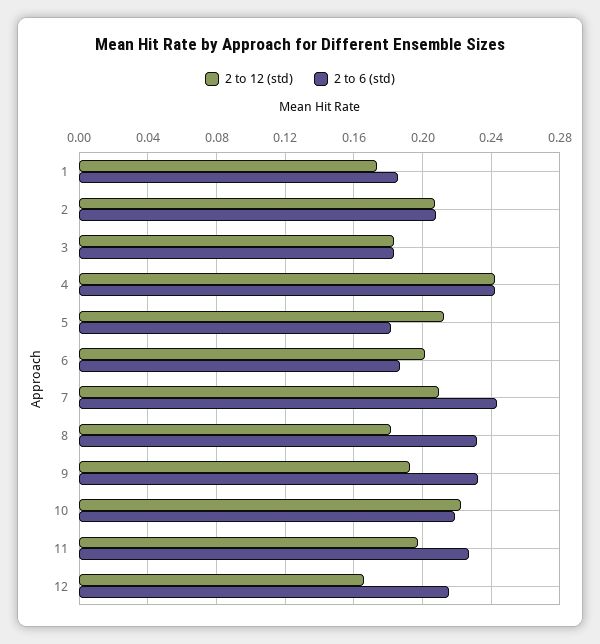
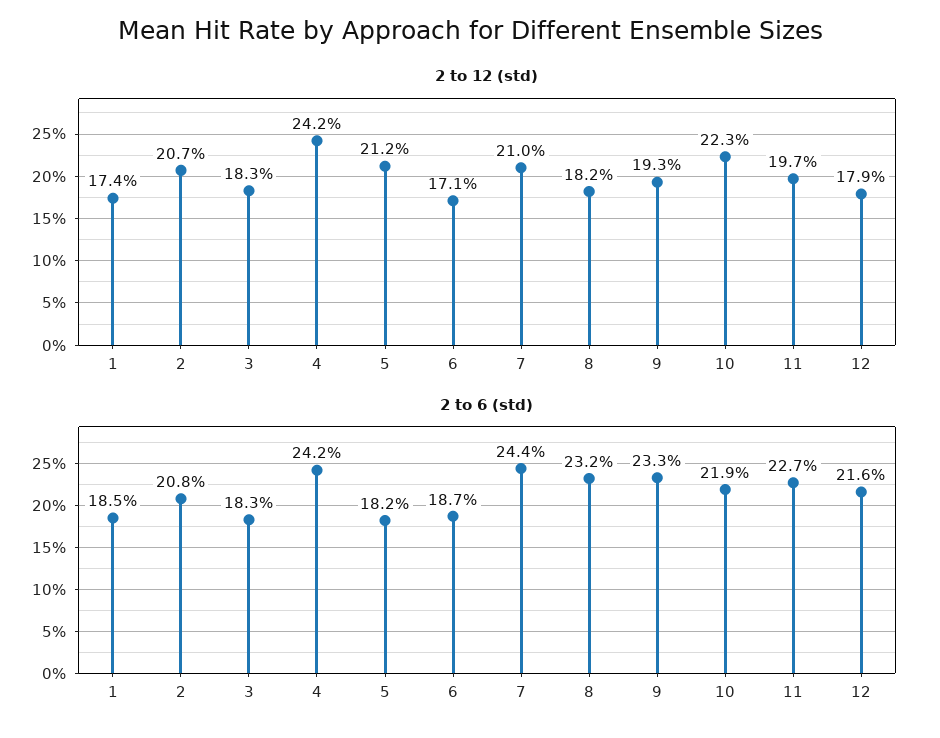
2 to 12 (std), 6: 0.2 -> 0.171
2 to 12 (std), 12: 0.165 -> 0.179

